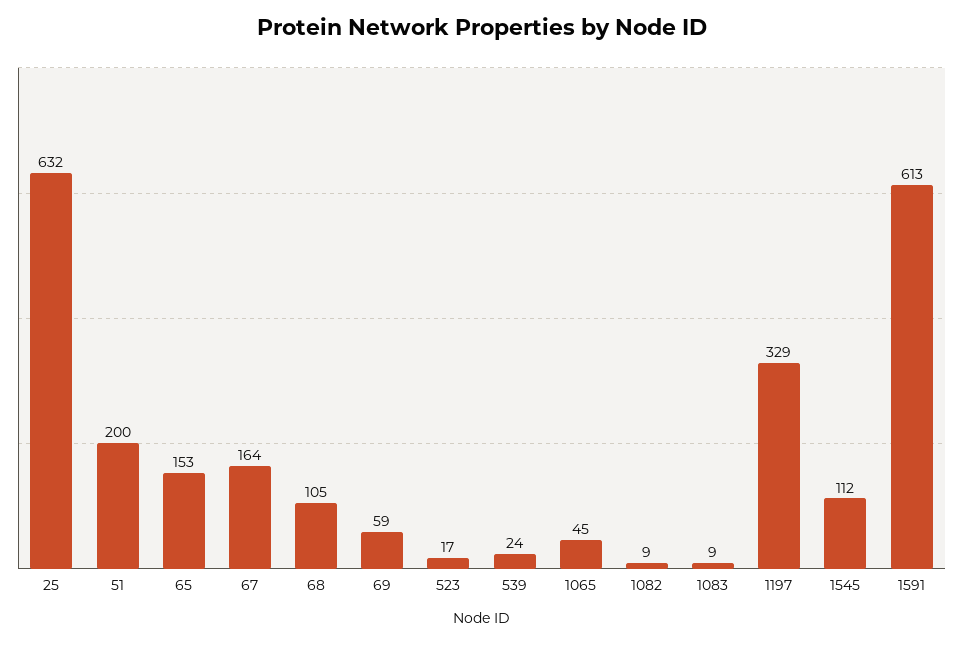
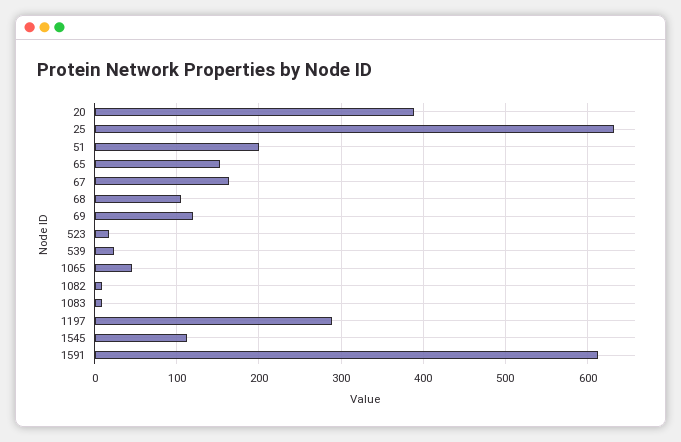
69: 59 -> 120
1197: 329 -> 290
20: none -> 390

